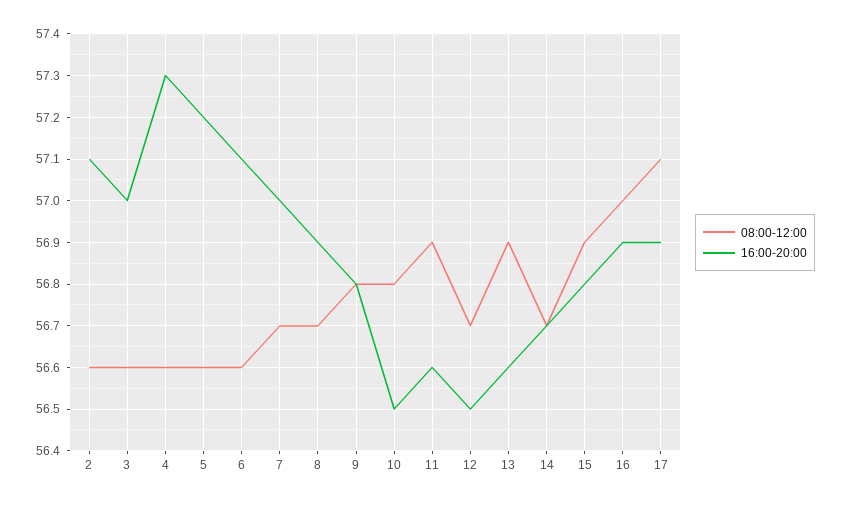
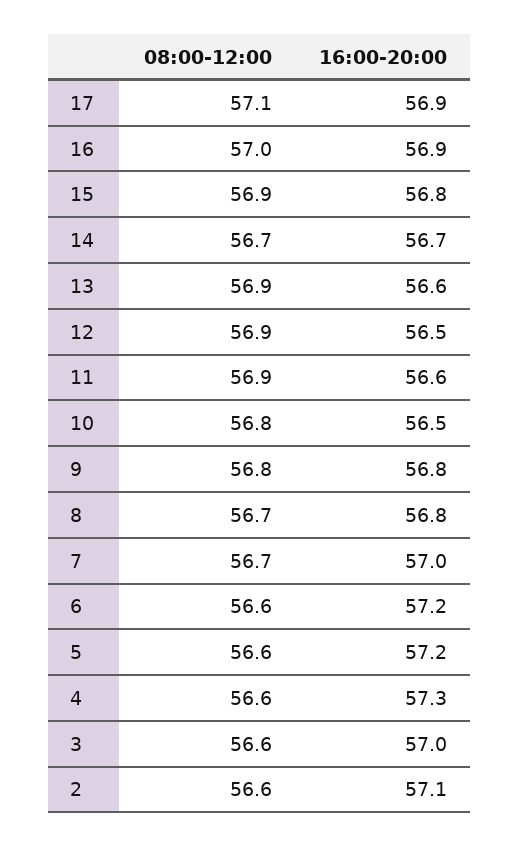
16:00-20:00, 6: 57.1 -> 57.2
16:00-20:00, 8: 56.9 -> 56.8
08:00-12:00, 12: 56.7 -> 56.9

